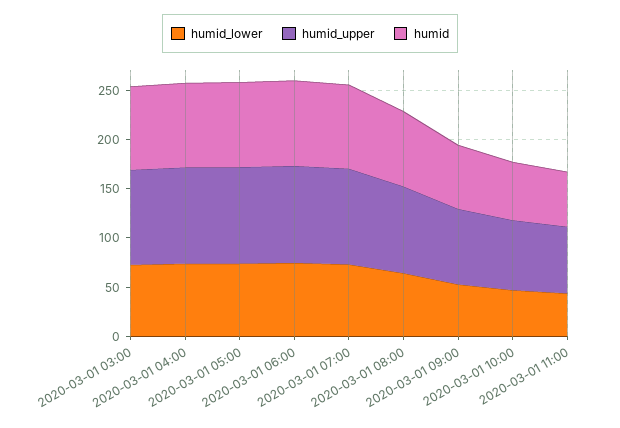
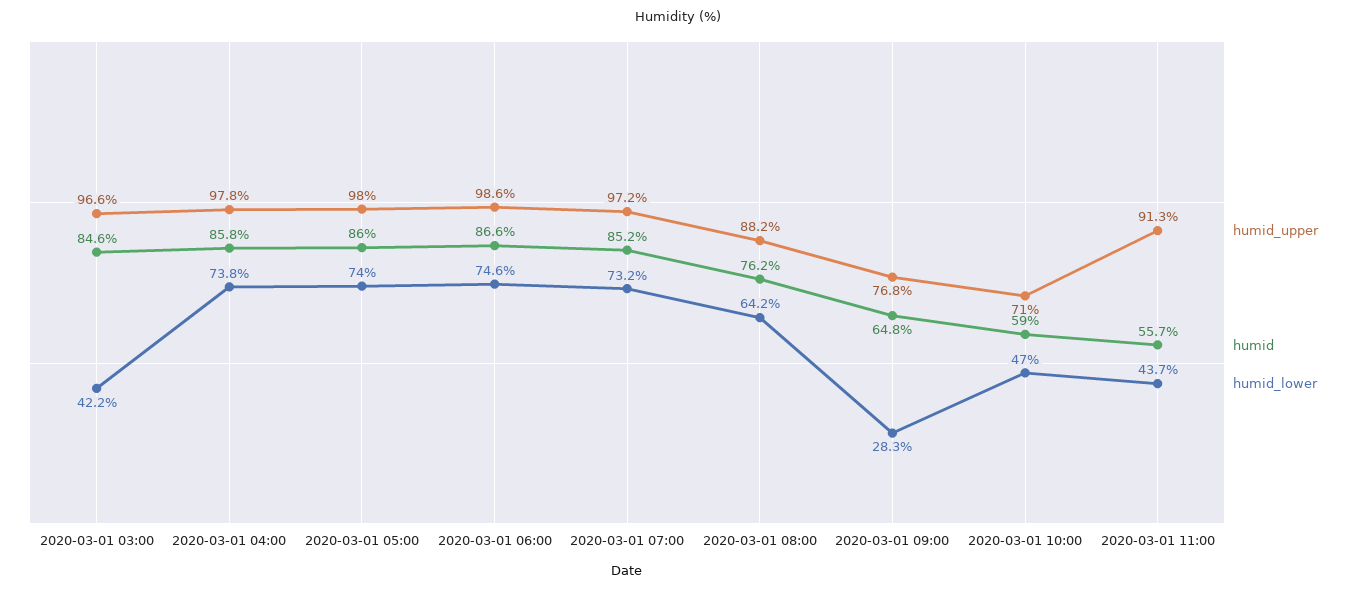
humid_lower, 2020-03-01 03:00: 70 -> 42.2
humid_lower, 2020-03-01 09:00: 50 -> 28.3
humid_upper, 2020-03-01 11:00: 70 -> 91.3

